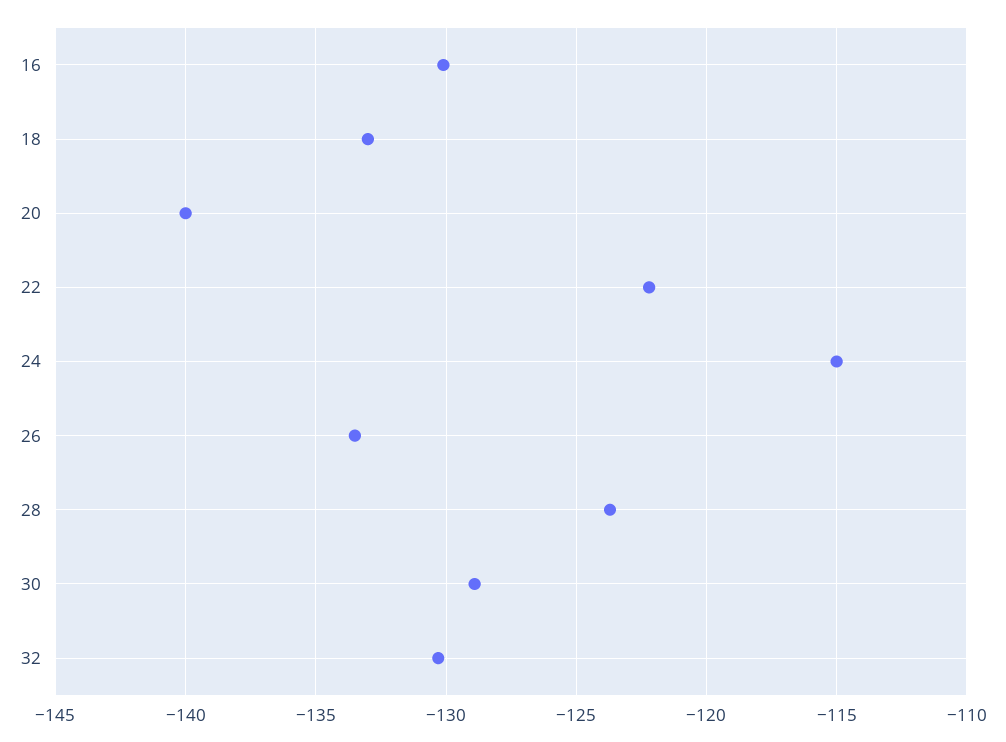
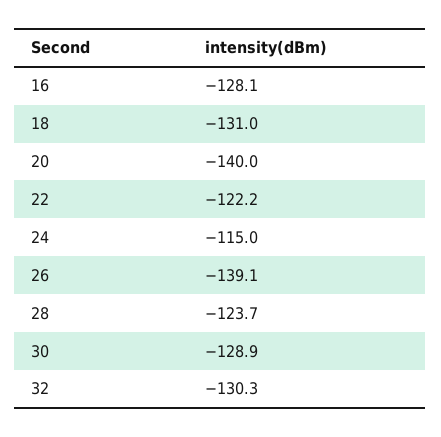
16: -130 -> -128.1
18: -133 -> -131
26: -133.5 -> -139.1

